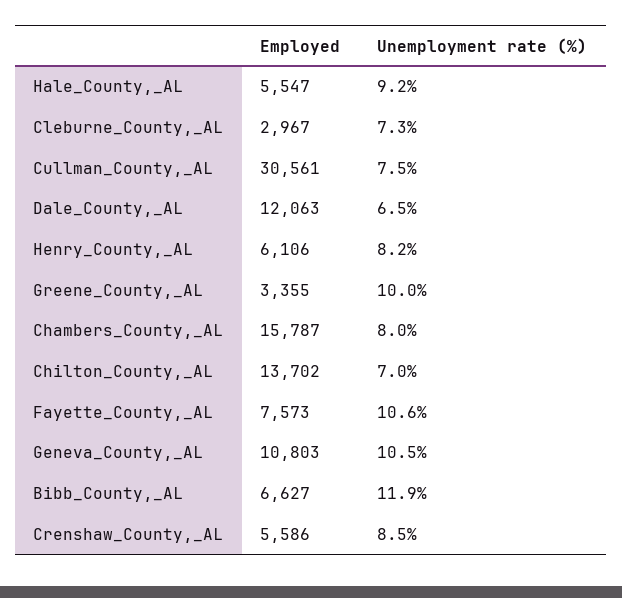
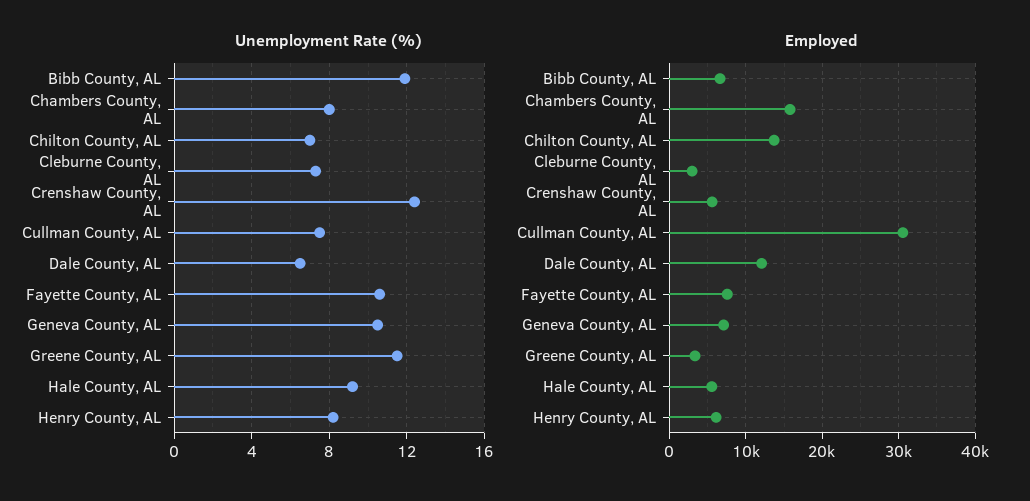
Unemployment rate (%), Greene_County,_AL: 10 -> 11.5
Employed, Geneva_County,_AL: 10803 -> 7000
Unemployment rate (%), Crenshaw_County,_AL: 8.5 -> 12.5

